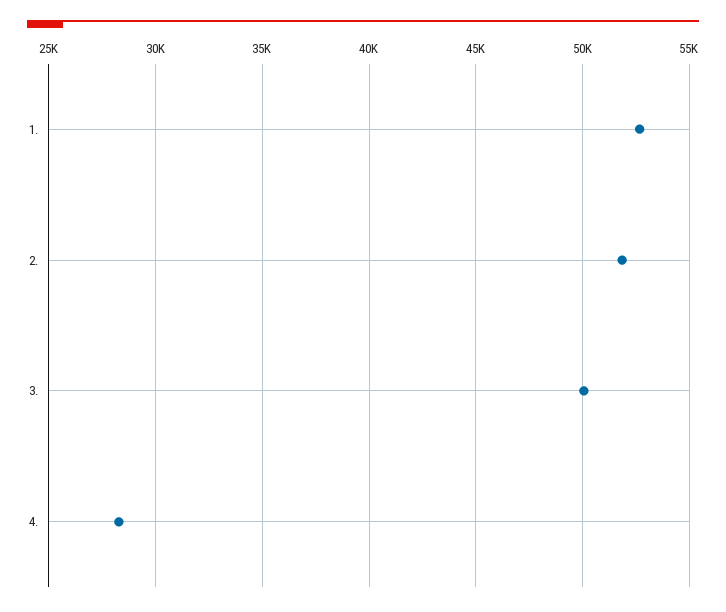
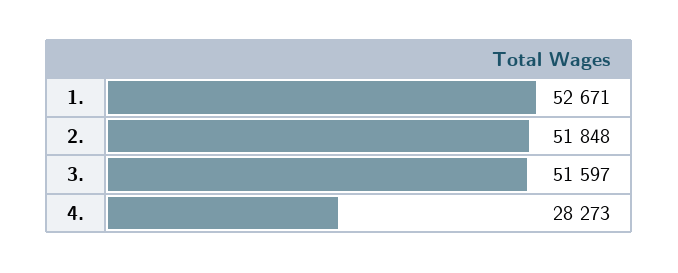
3.: 50000 -> 51597

